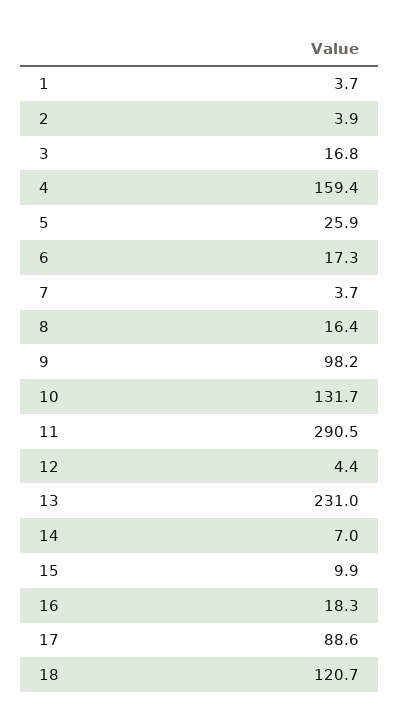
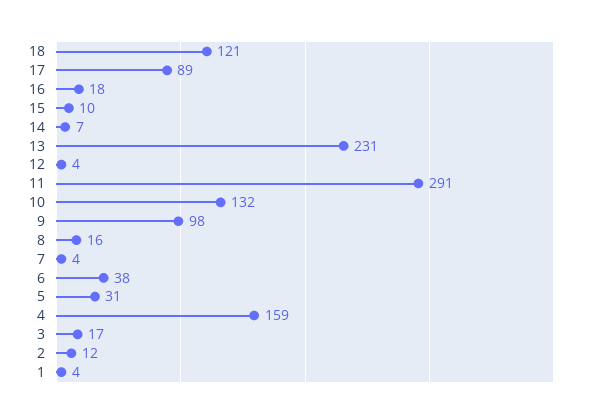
2: 3.9 -> 12
5: 25.9 -> 31
6: 17.3 -> 38

